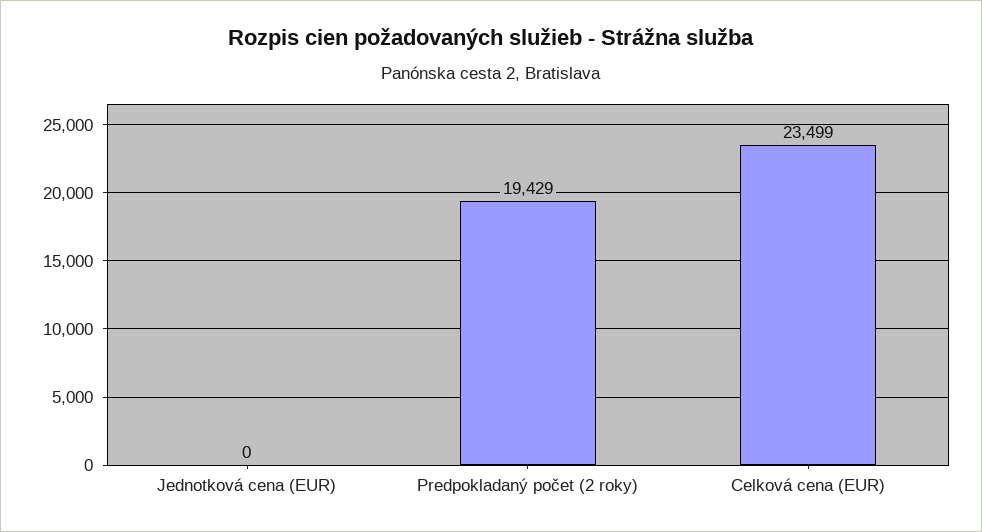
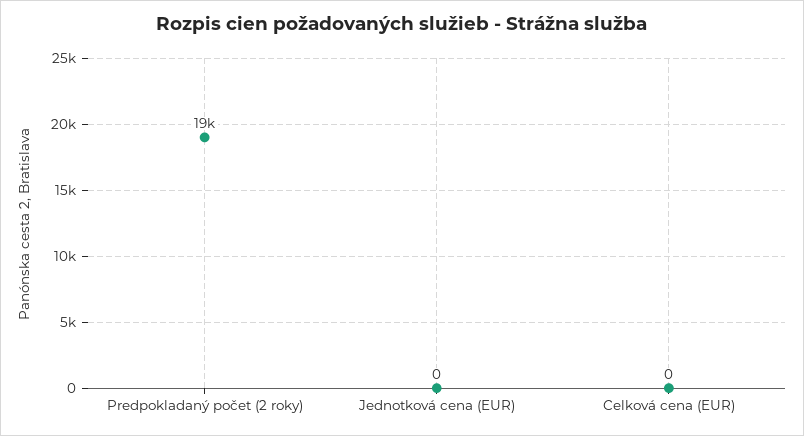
Celková cena (EUR): 23499 -> 0

